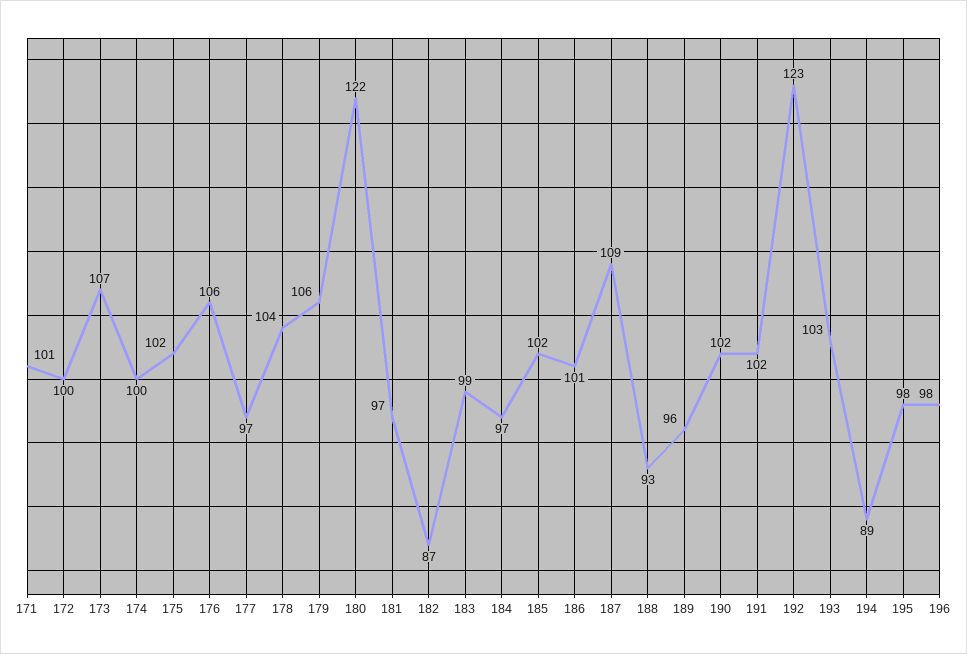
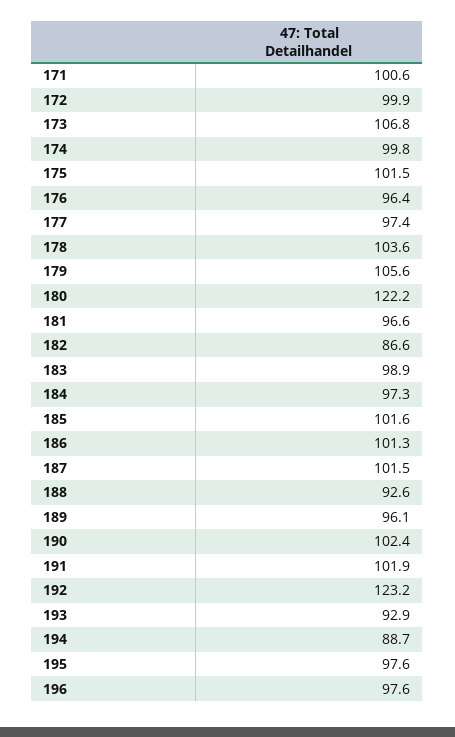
176: 106 -> 96.4
187: 109 -> 101.5
193: 103 -> 92.9

